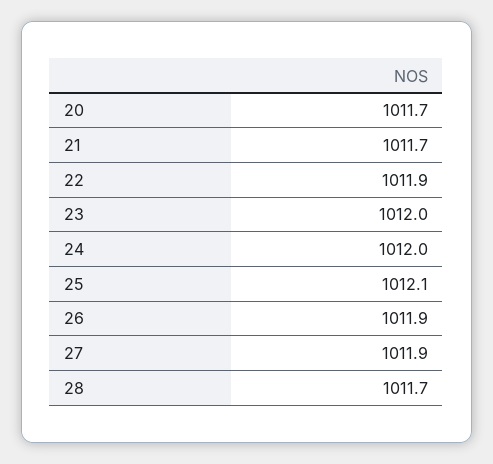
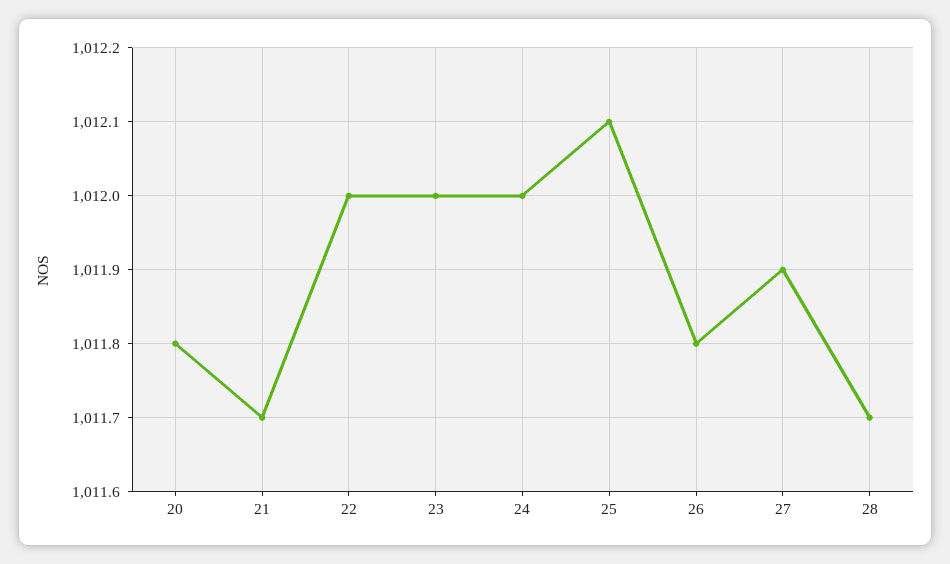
20: 1011.7 -> 1011.8
22: 1011.9 -> 1012
26: 1011.9 -> 1011.8

